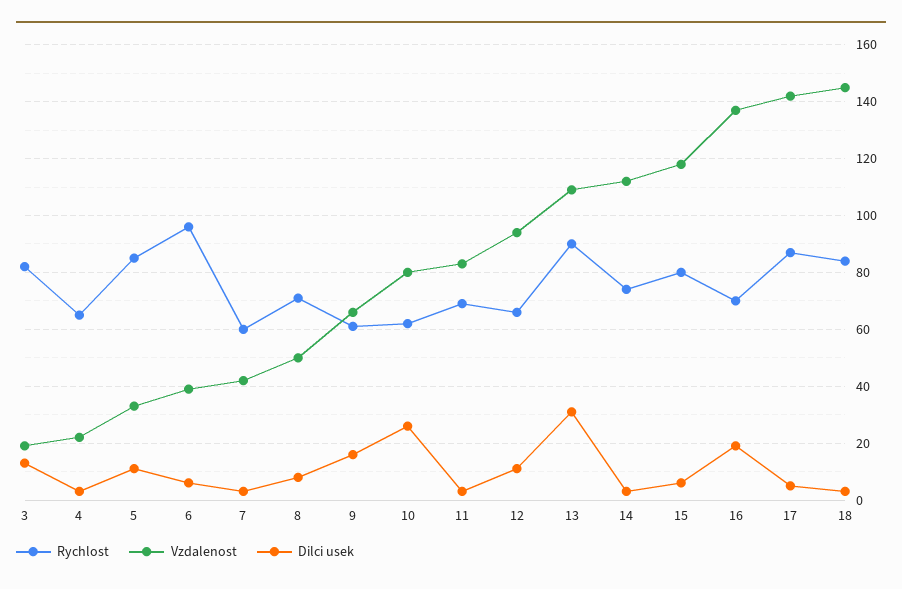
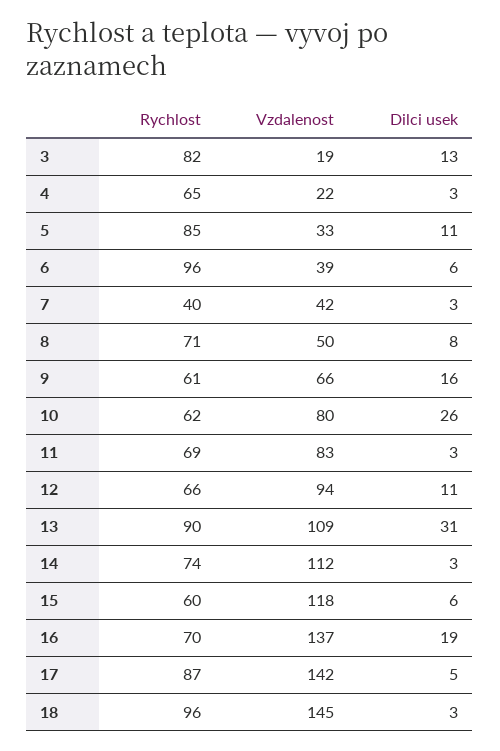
Rychlost, 7: 60 -> 40
Rychlost, 15: 80 -> 60
Rychlost, 18: 85 -> 96

